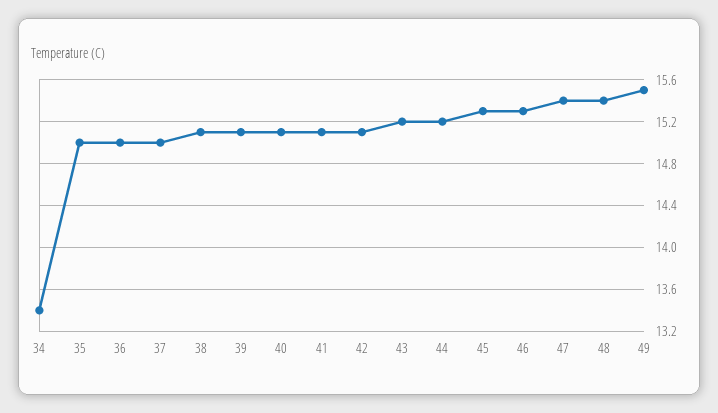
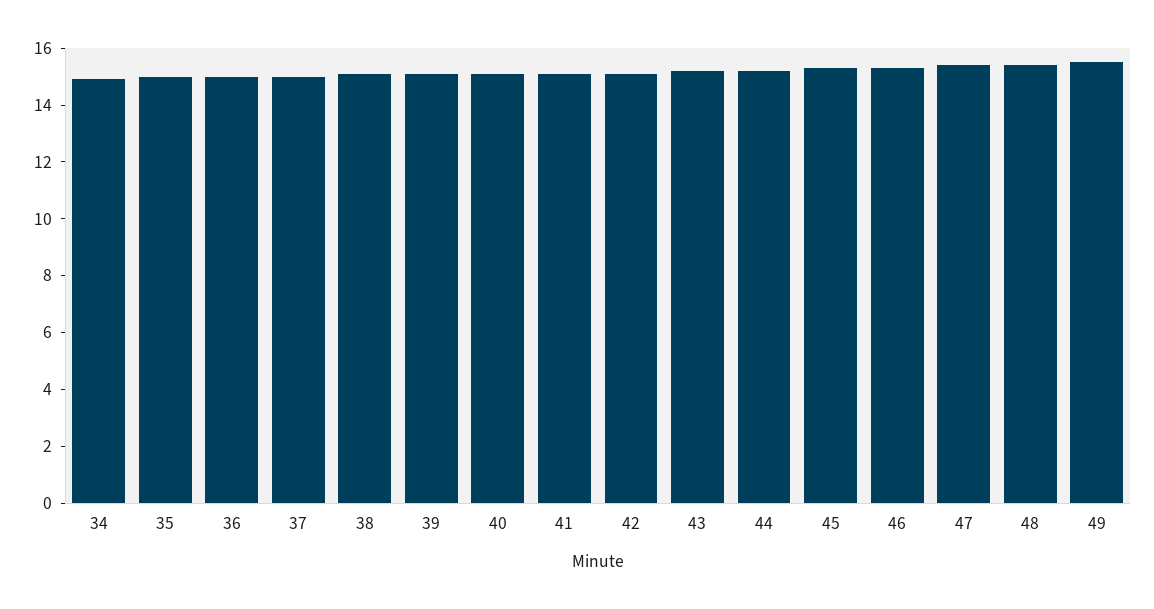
34: 13.4 -> 15

